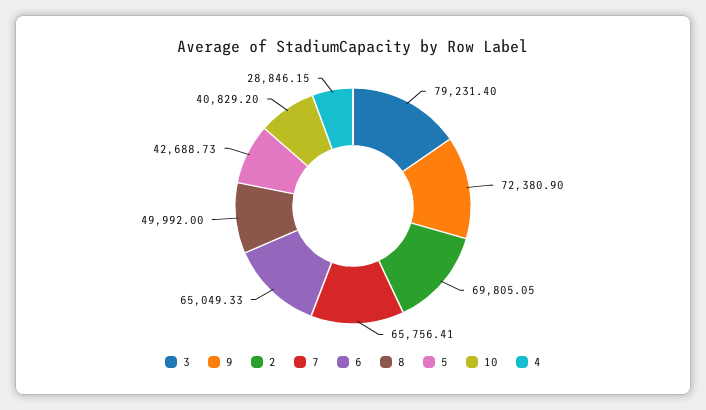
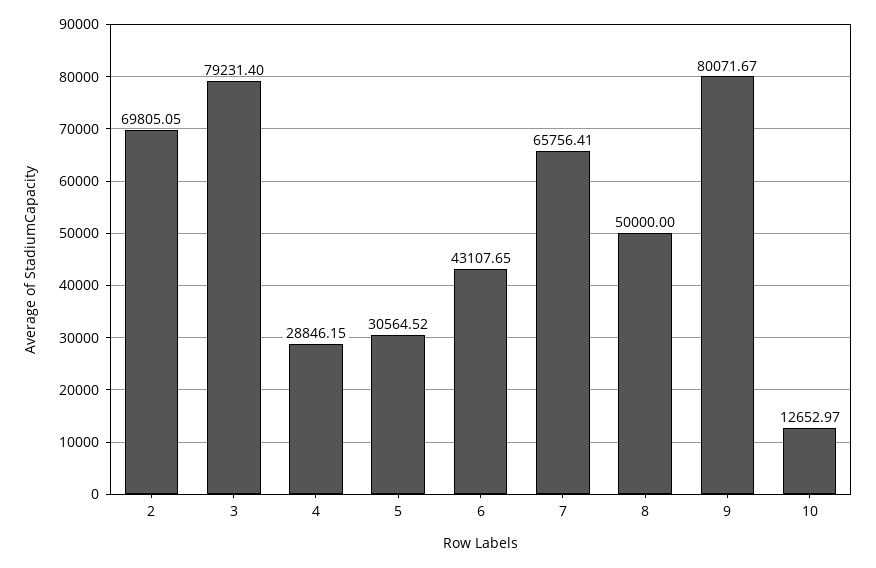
9: 72380.9 -> 80071.67
6: 65049.33 -> 43107.65
8: 49992 -> 50000
5: 42688.73 -> 30564.52
10: 40829.2 -> 12652.97

